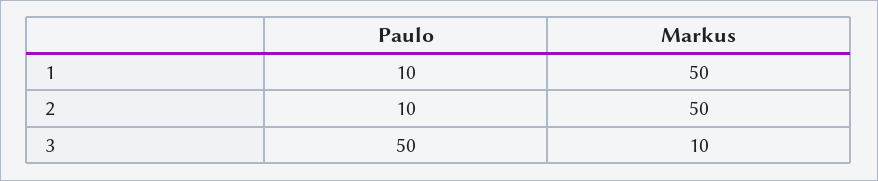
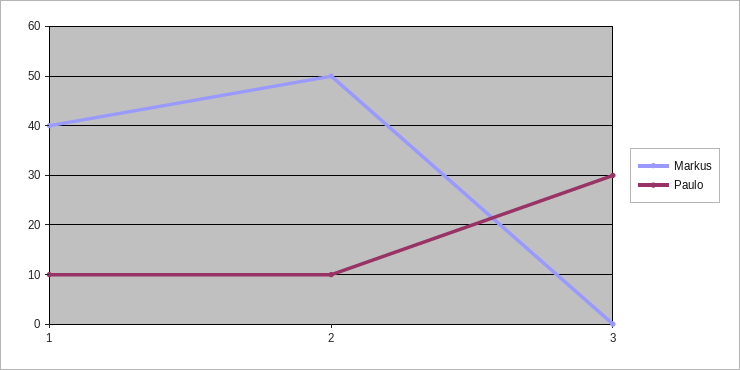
Markus, 1: 50 -> 40
Paulo, 3: 50 -> 30
Markus, 3: 10 -> 0

